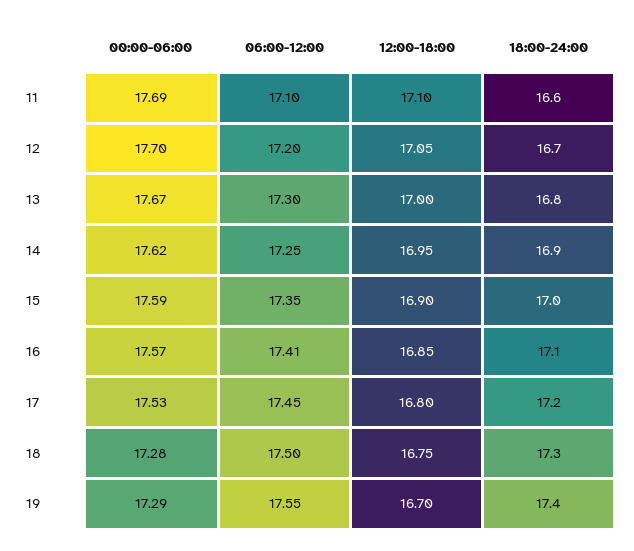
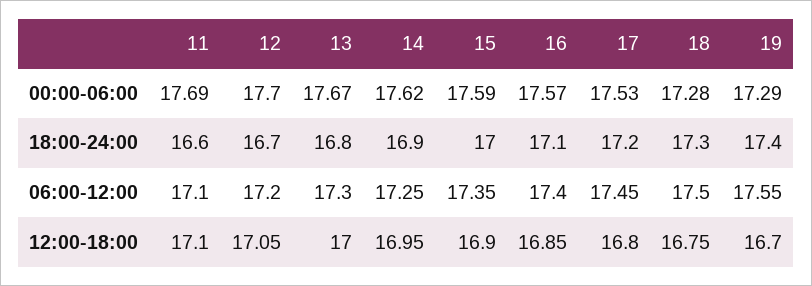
06:00-12:00, 16: 17.41 -> 17.4

